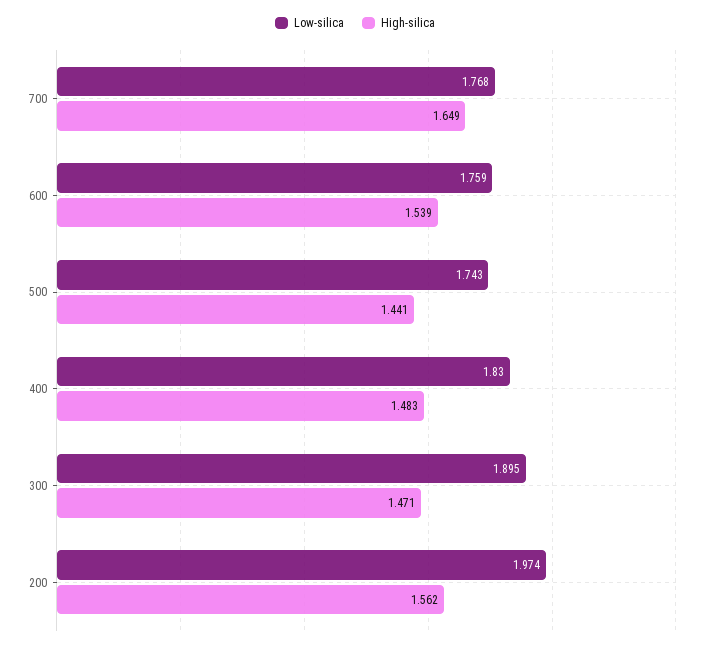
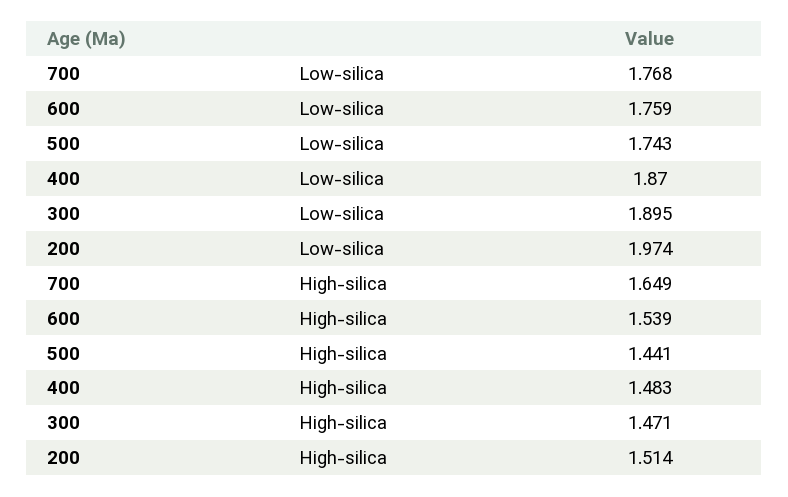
Low-silica, 400: 1.83 -> 1.87
High-silica, 200: 1.562 -> 1.514

